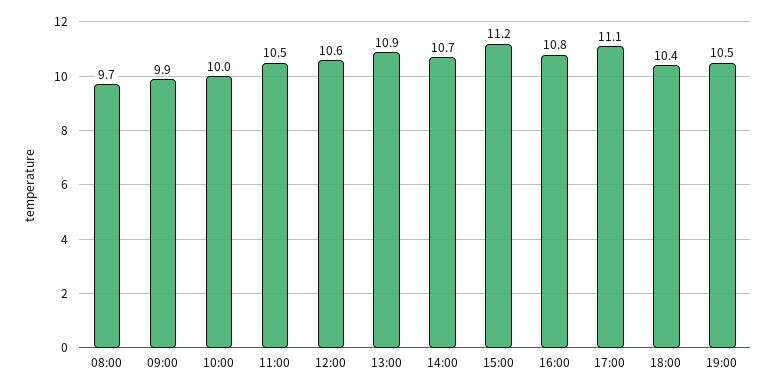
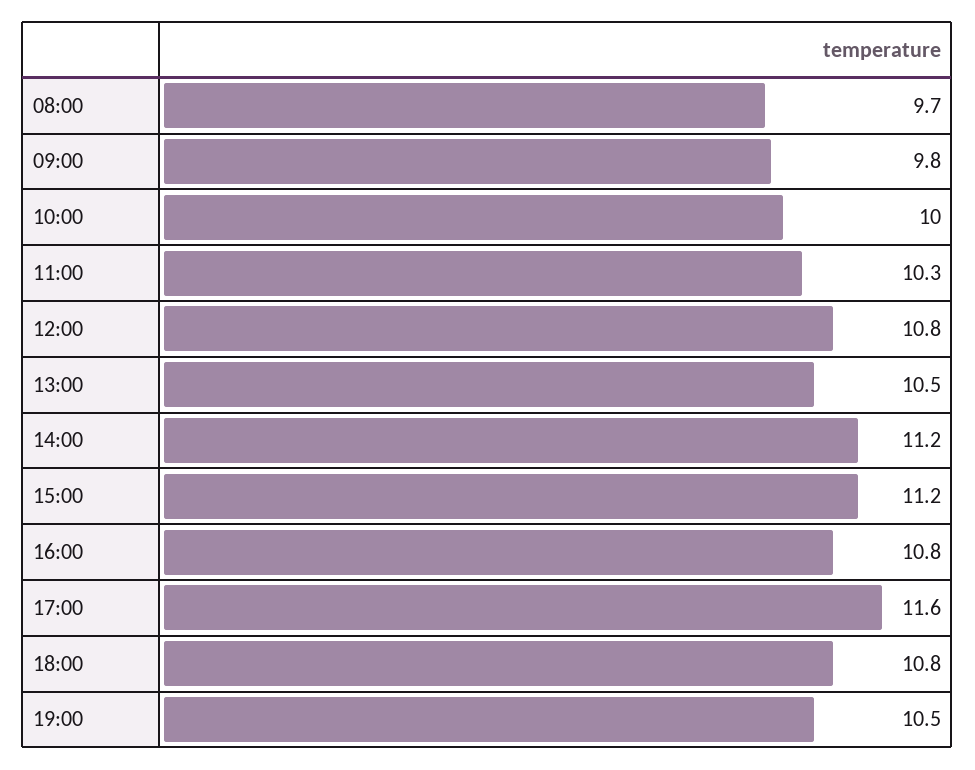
09:00: 9.9 -> 9.8
11:00: 10.5 -> 10.3
12:00: 10.6 -> 10.8
13:00: 10.9 -> 10.5
14:00: 10.7 -> 11.2
17:00: 11.1 -> 11.6
18:00: 10.4 -> 10.8

